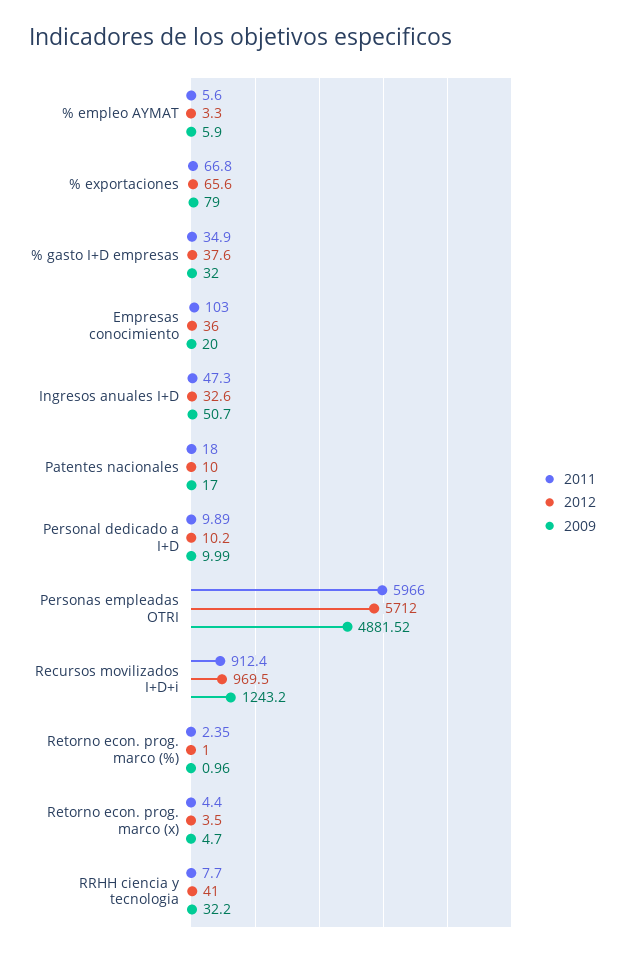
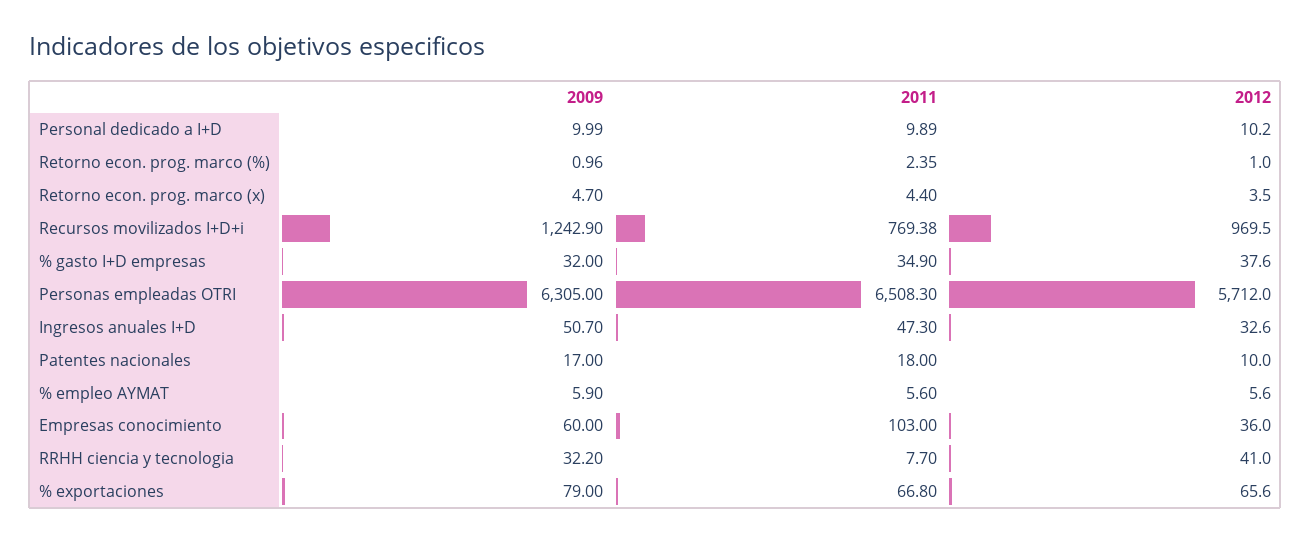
2012, % empleo AYMAT: 3.3 -> 5.6
2009, Empresas conocimiento: 20 -> 60
2011, Personas empleadas OTRI: 5966 -> 6508.3
2009, Personas empleadas OTRI: 4881.52 -> 6305
2011, Recursos movilizados I+D+i: 912.4 -> 769.38
2009, Recursos movilizados I+D+i: 1243.2 -> 1242.9

